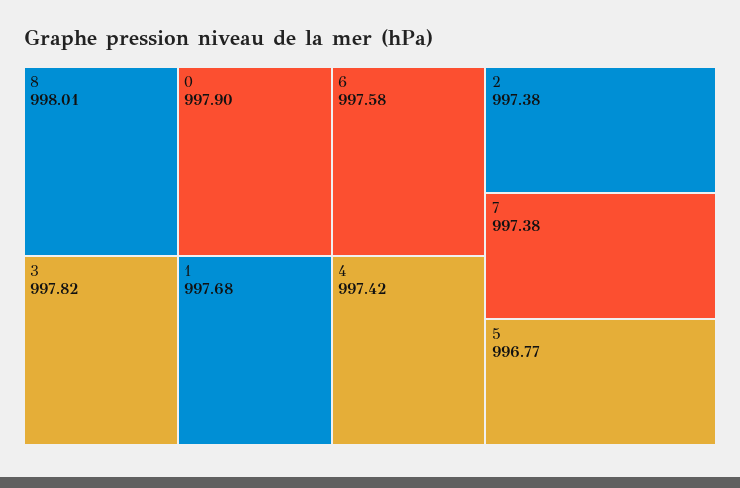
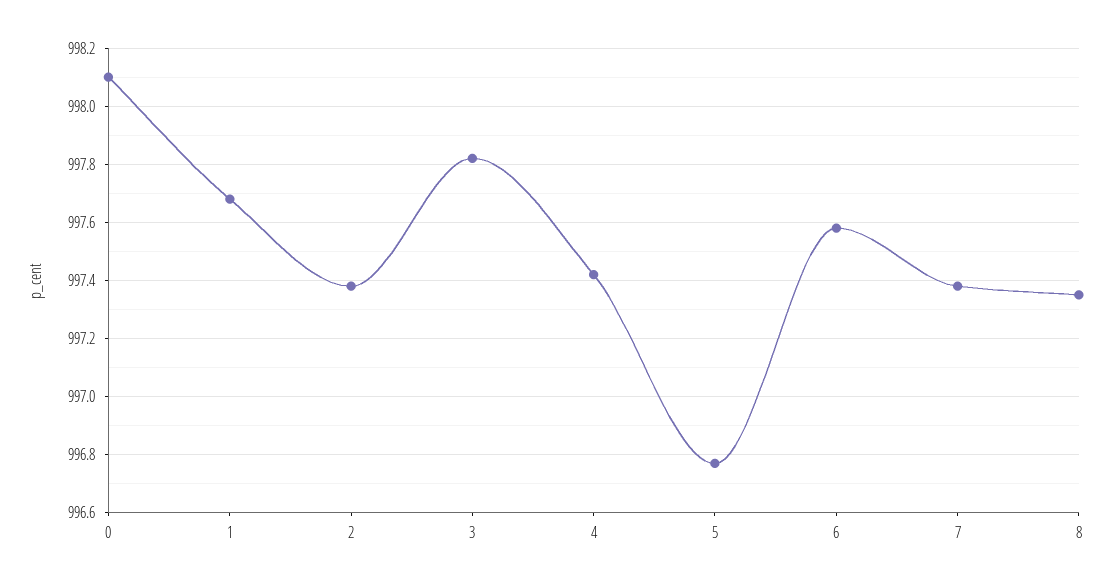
8: 998.01 -> 997.35
0: 997.9 -> 998.1

